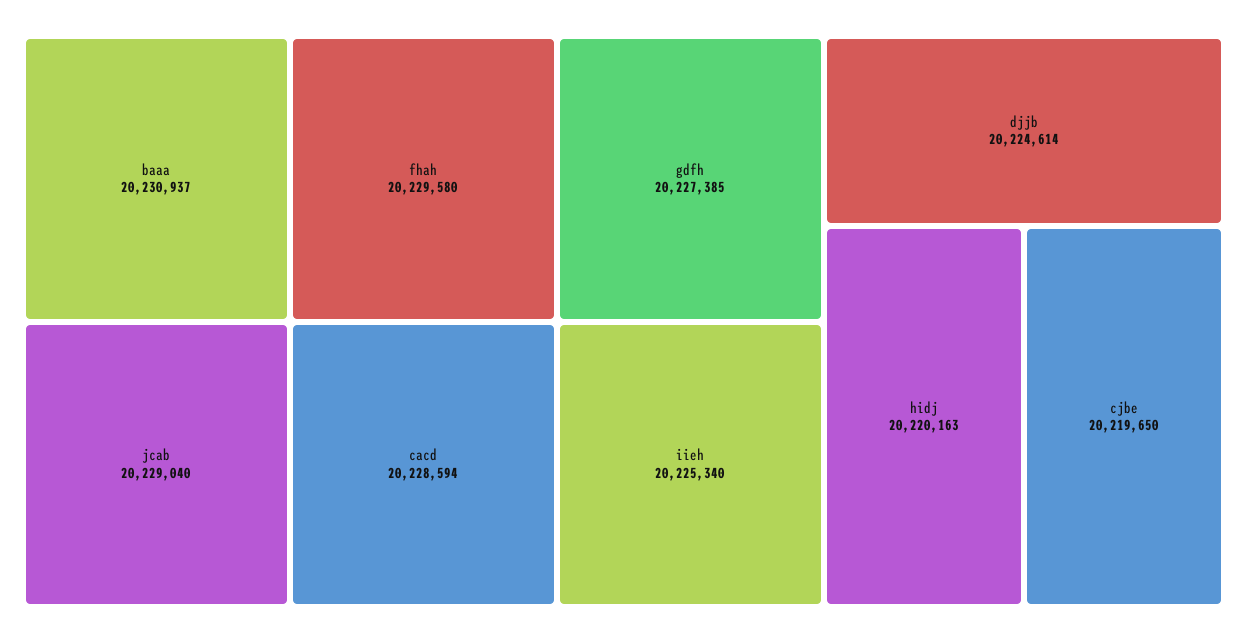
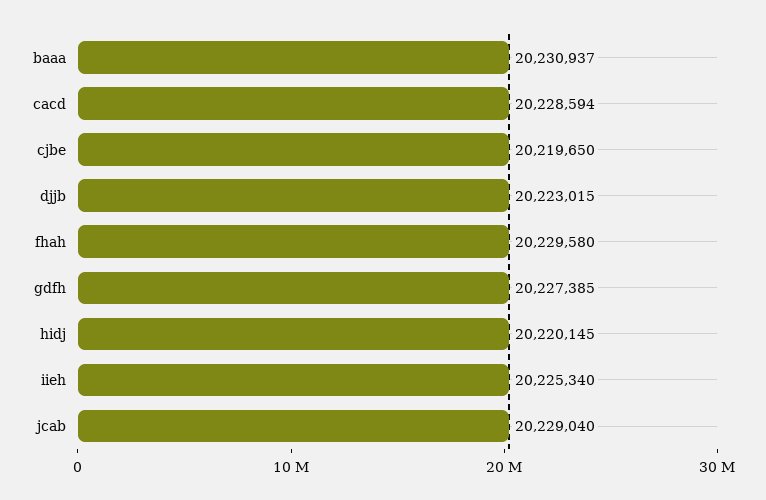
djjb: 20224614 -> 20223015
hidj: 20220163 -> 20220145

